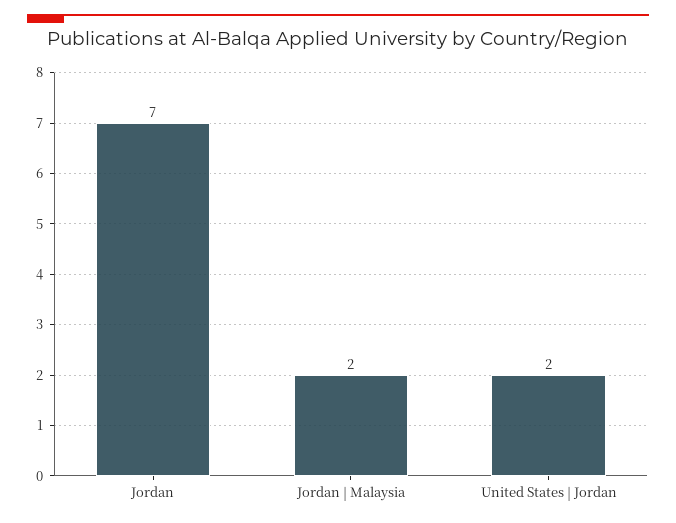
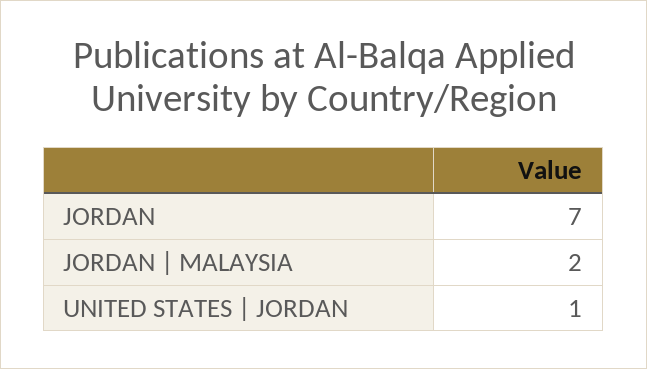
United States | Jordan: 2 -> 1

